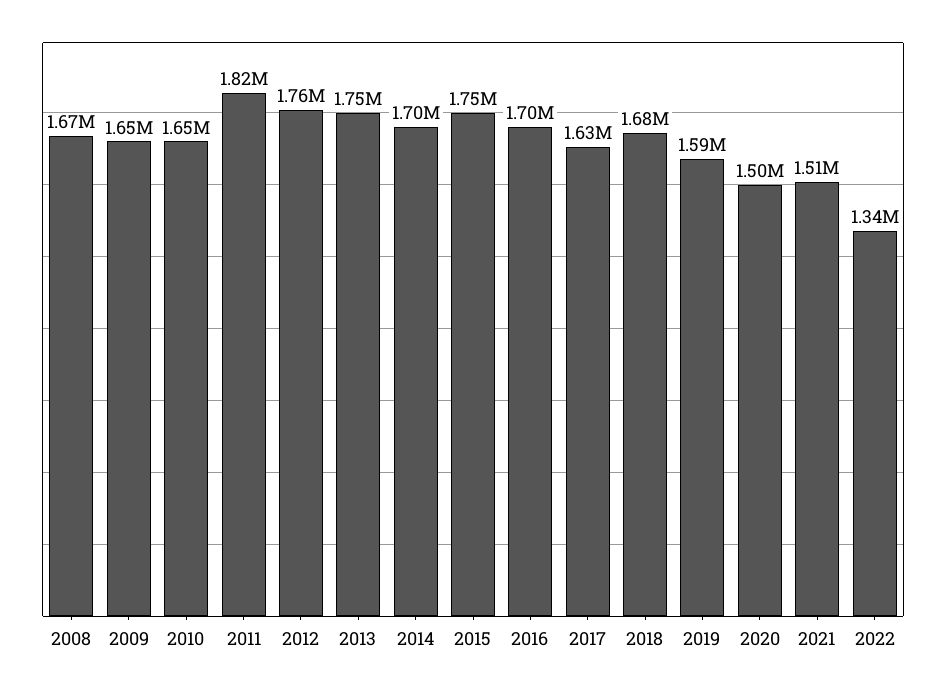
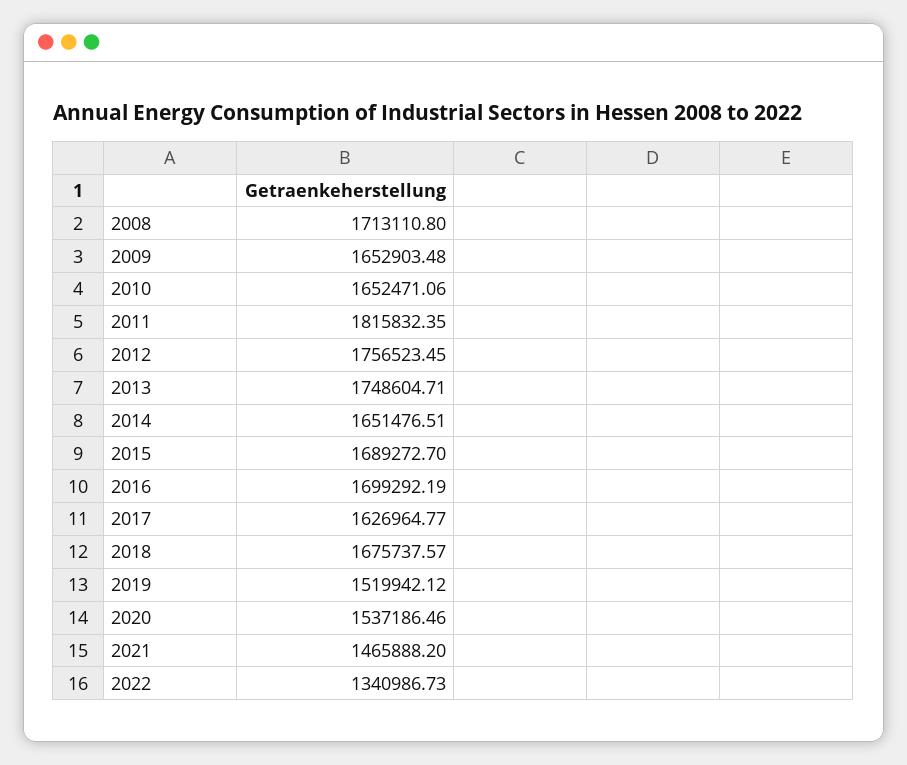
2008: 1670000 -> 1713110.8
2014: 1700000 -> 1651476.51
2015: 1750000 -> 1689272.7
2019: 1590000 -> 1519942.12
2020: 1500000 -> 1537186.46
2021: 1510000 -> 1465888.2

